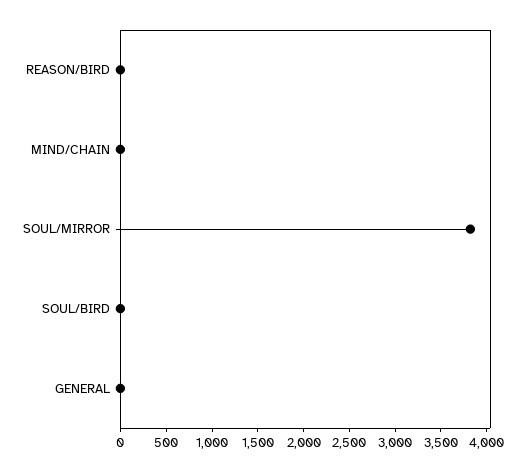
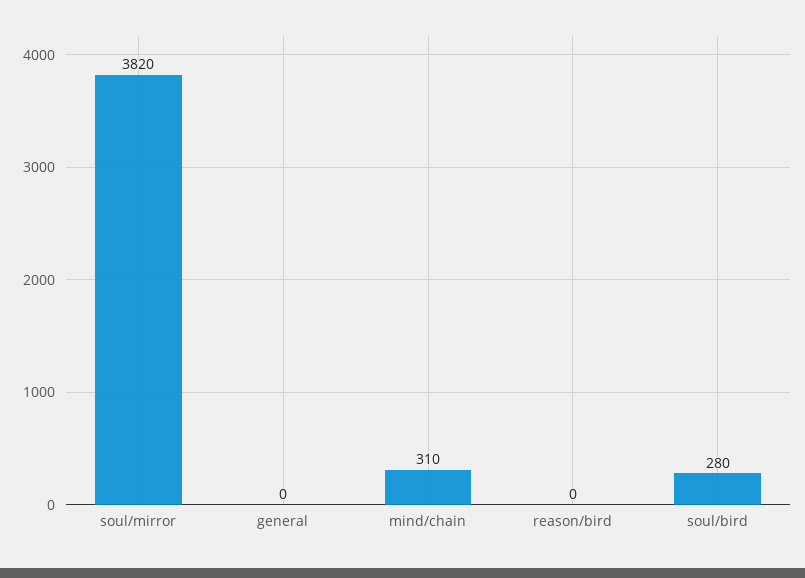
MIND/CHAIN: 0 -> 310
SOUL/BIRD: 0 -> 280

